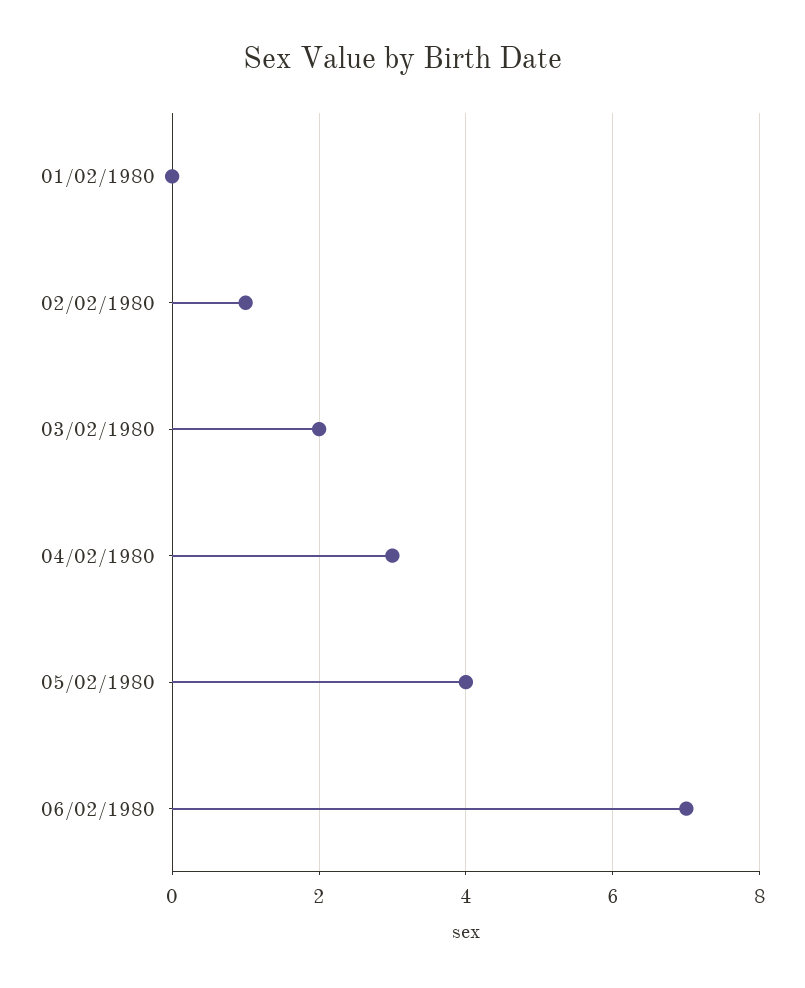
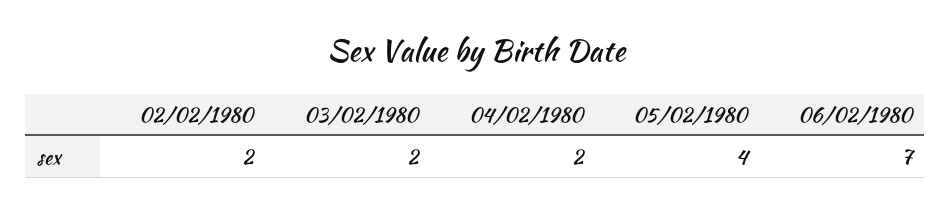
01/02/1980: 0 -> none
02/02/1980: 1 -> 2
04/02/1980: 3 -> 2

